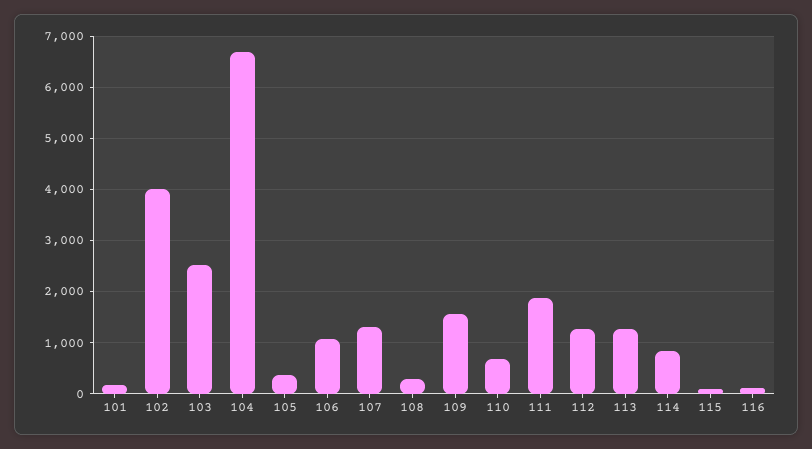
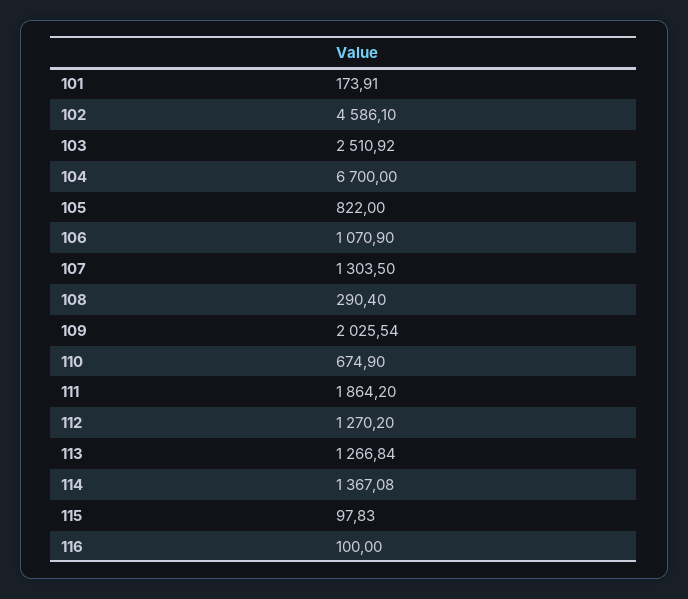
102: 4000 -> 4586.1
105: 400 -> 822
109: 1600 -> 2025.54
114: 800 -> 1367.08

